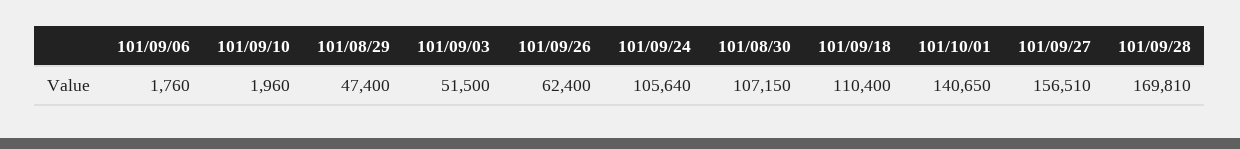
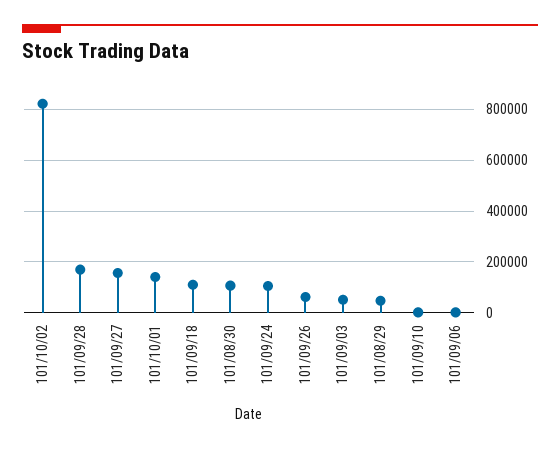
101/10/02: none -> 825000

